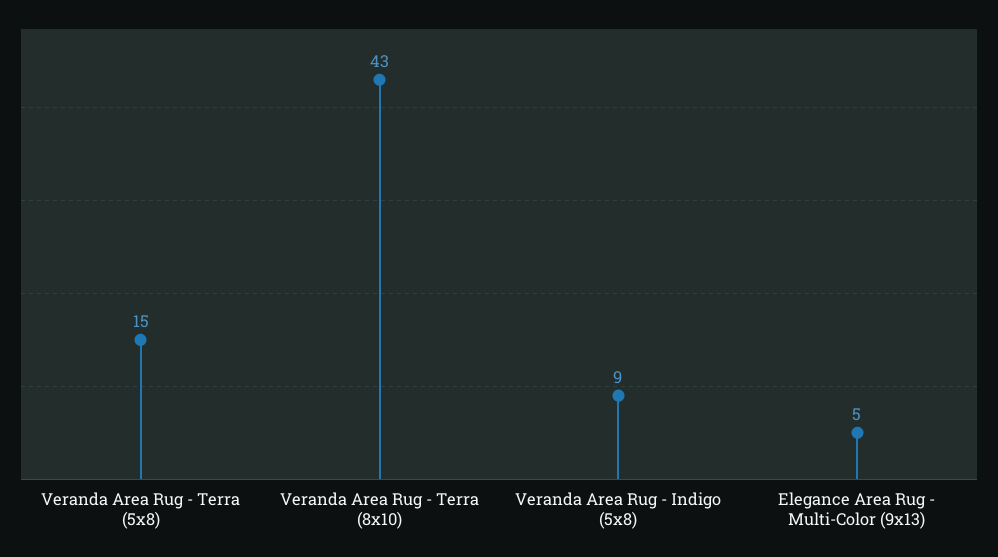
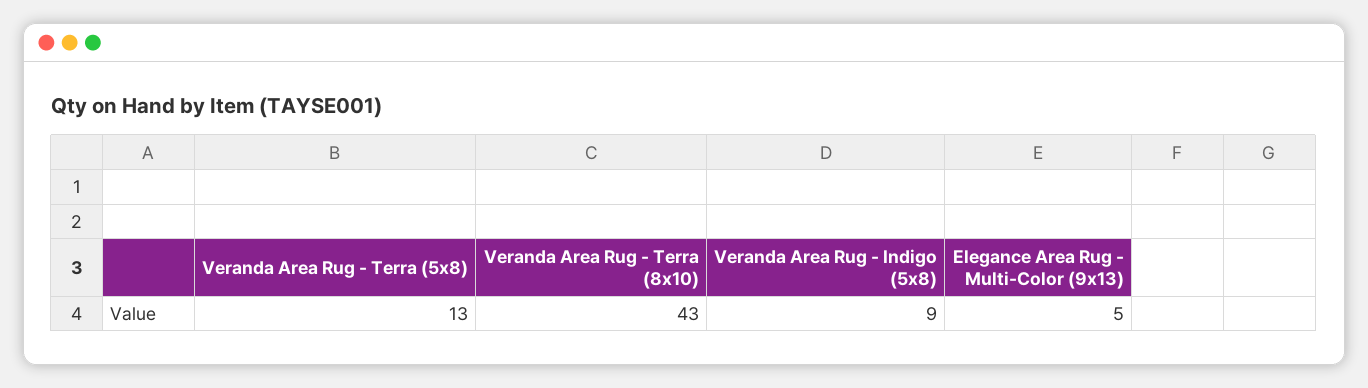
Veranda Area Rug - Terra (5x8): 15 -> 13

